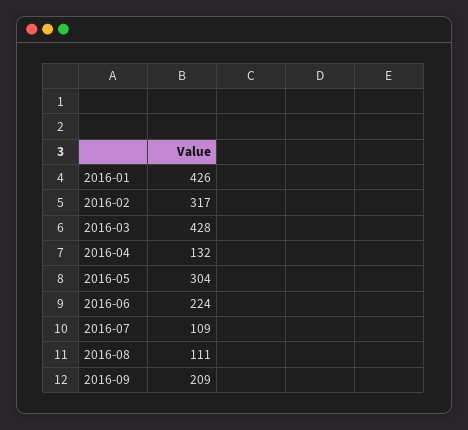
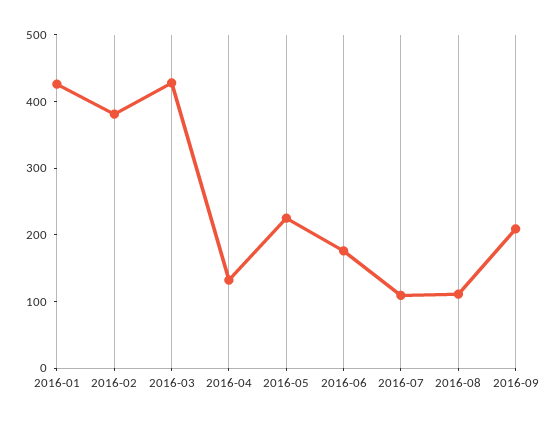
2016-02: 317 -> 380
2016-05: 304 -> 220
2016-06: 224 -> 180

